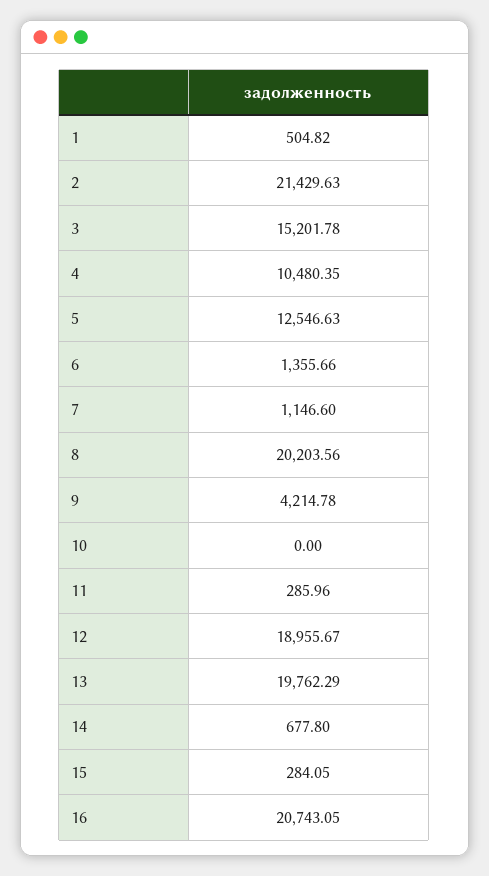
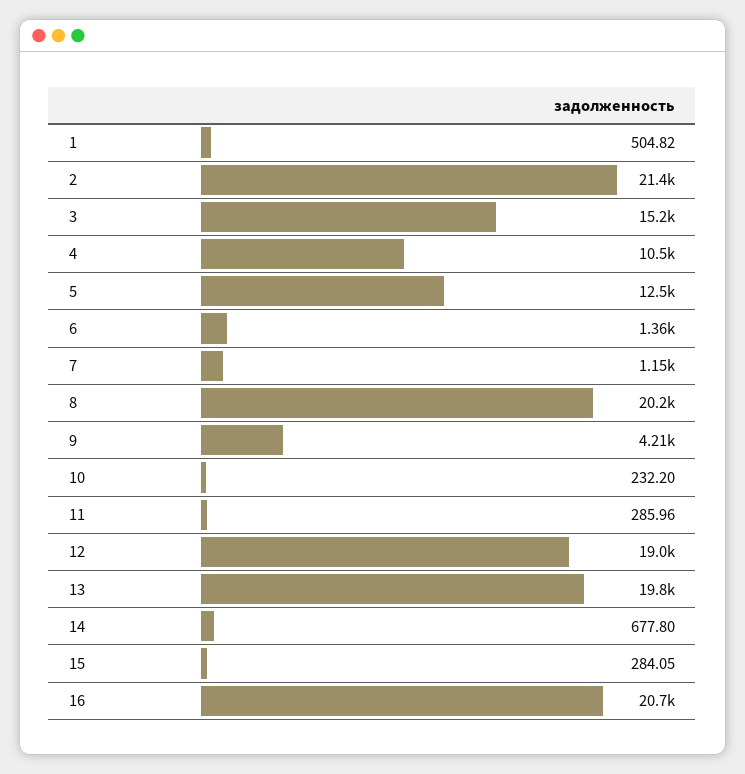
10: 0 -> 232.2

